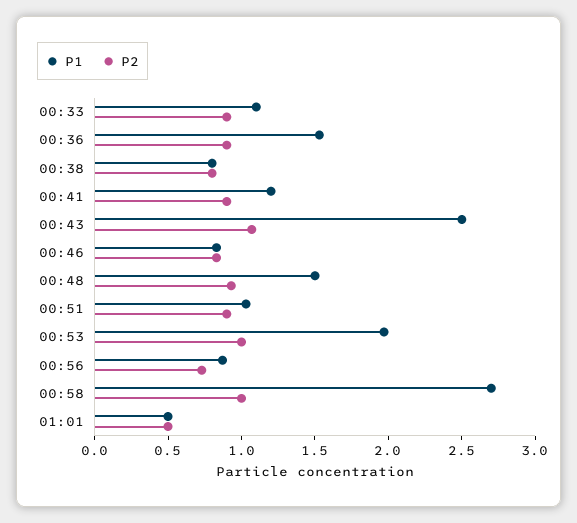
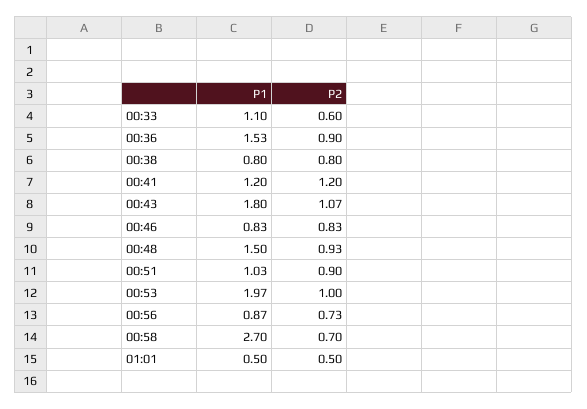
P2, 00:33: 0.9 -> 0.6
P2, 00:41: 0.9 -> 1.2
P1, 00:43: 2.5 -> 1.8
P2, 00:58: 1 -> 0.7

